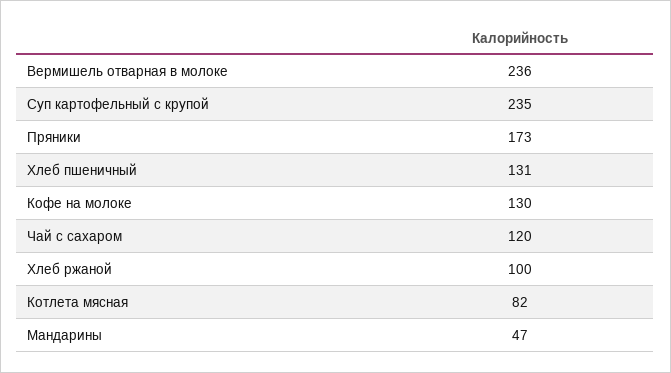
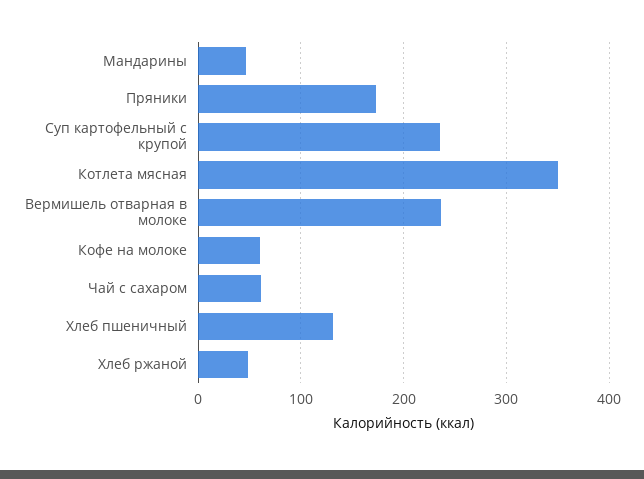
Кофе на молоке: 130 -> 60
Чай с сахаром: 120 -> 60
Хлеб ржаной: 100 -> 50
Котлета мясная: 82 -> 350

